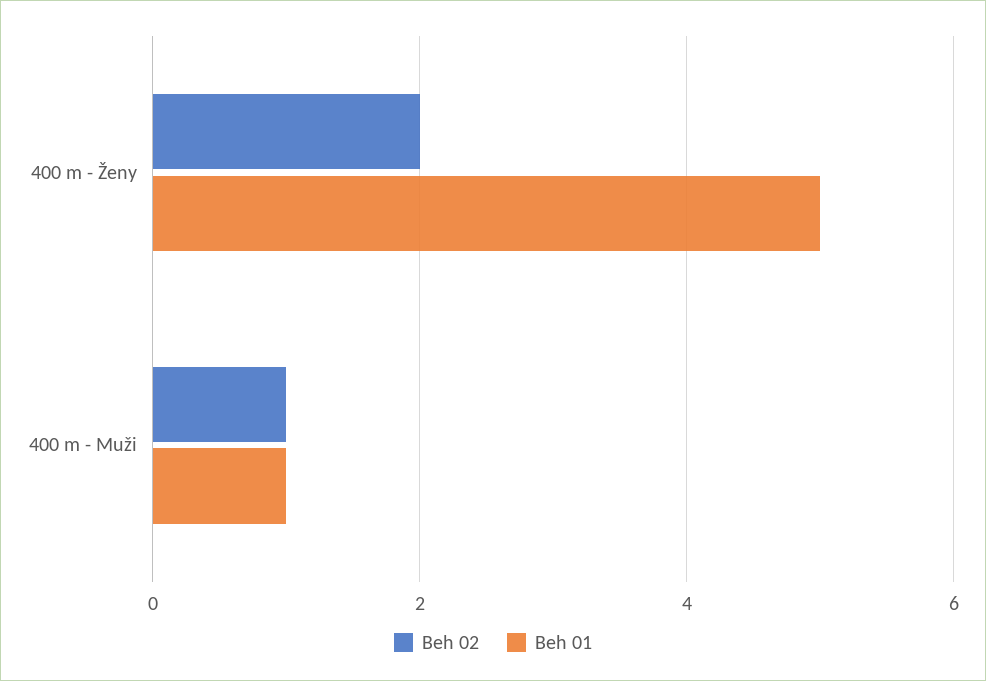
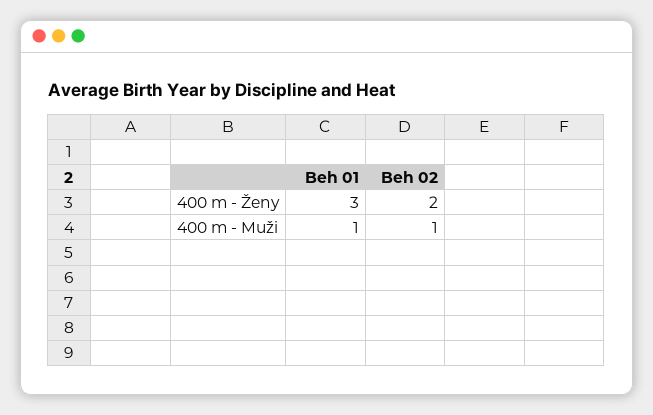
Beh 01, 400 m - Ženy: 5 -> 3

